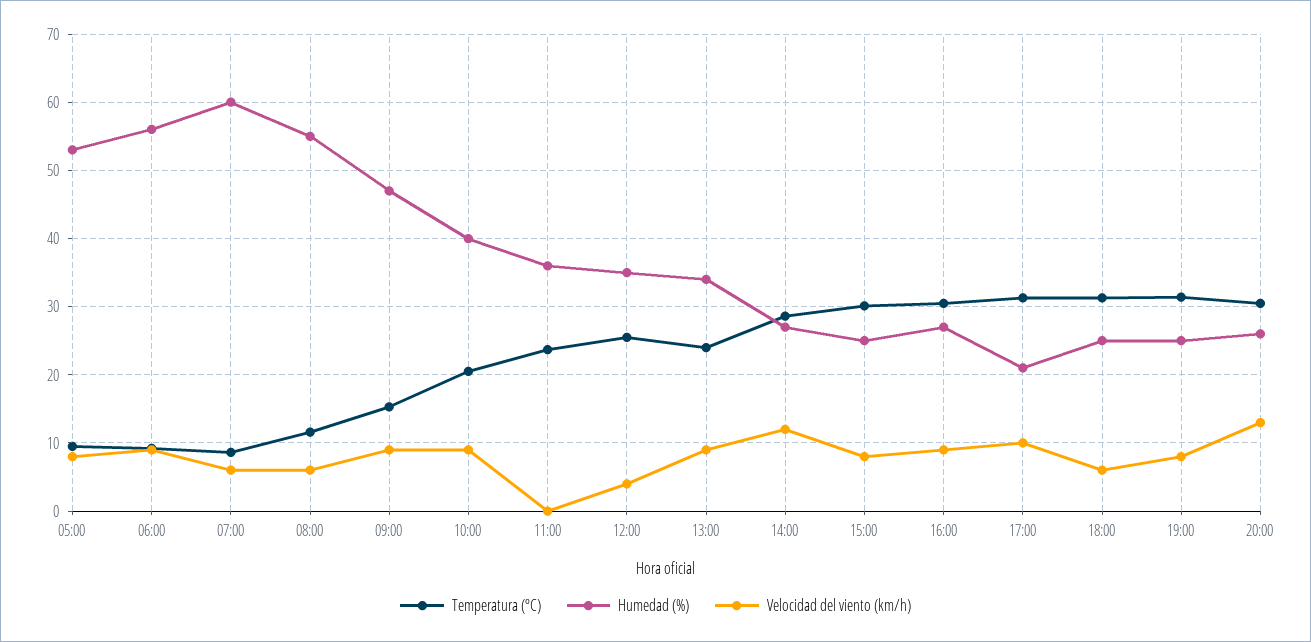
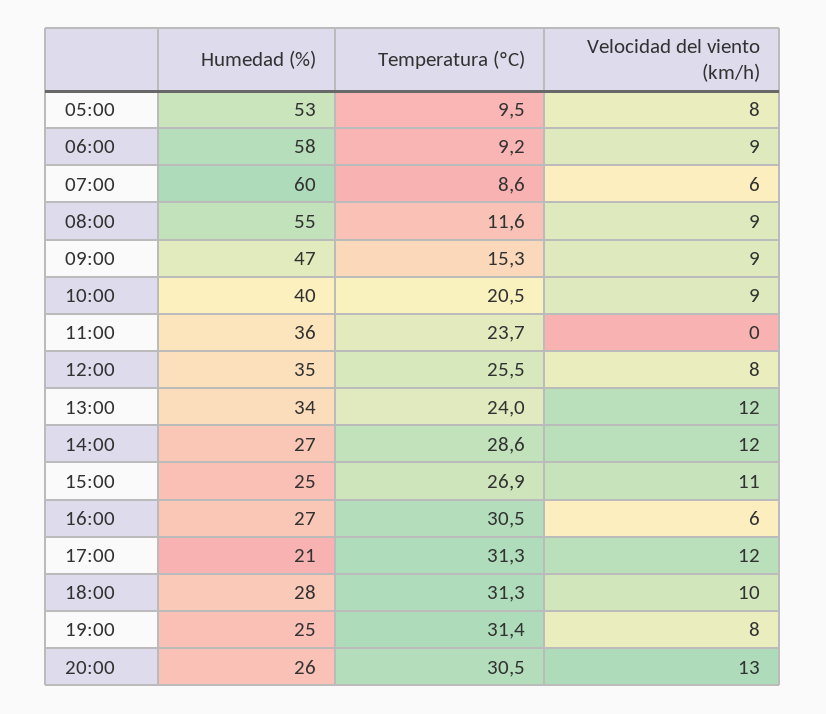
Humedad (%), 06:00: 56 -> 58
Velocidad del viento (km/h), 08:00: 6 -> 9
Velocidad del viento (km/h), 12:00: 4 -> 8
Velocidad del viento (km/h), 13:00: 9 -> 12
Temperatura (ºC), 15:00: 30 -> 26.9
Velocidad del viento (km/h), 15:00: 8 -> 11
Velocidad del viento (km/h), 16:00: 9 -> 6
Velocidad del viento (km/h), 17:00: 10 -> 12
Humedad (%), 18:00: 25 -> 28
Velocidad del viento (km/h), 18:00: 6 -> 10

